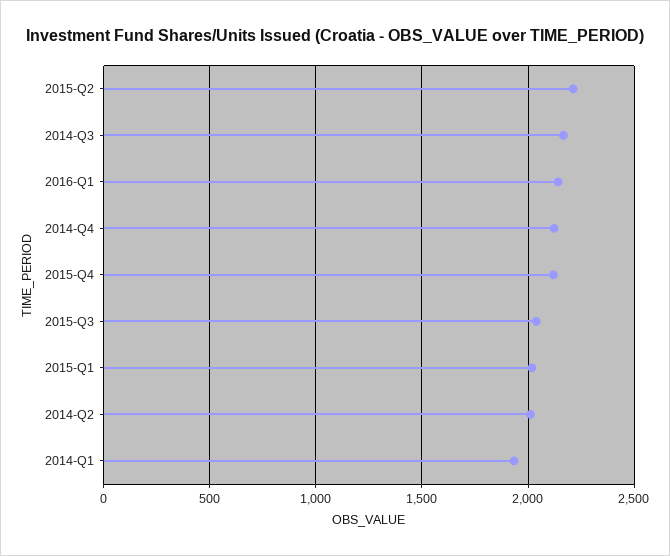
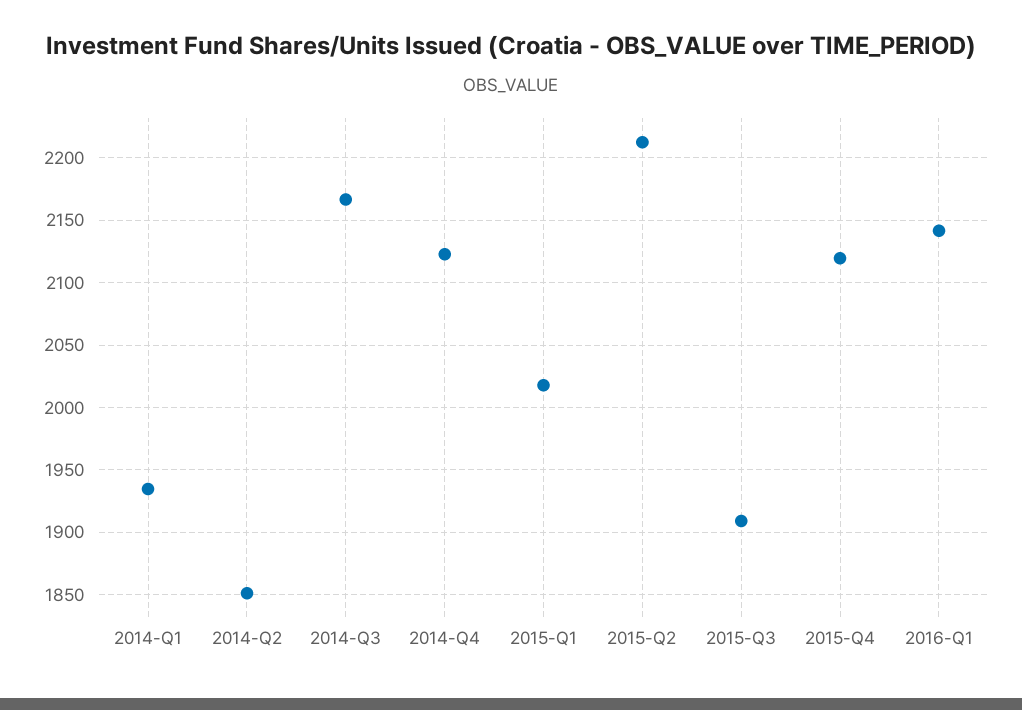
2015-Q3: 2050 -> 1910
2014-Q2: 2000 -> 1850

